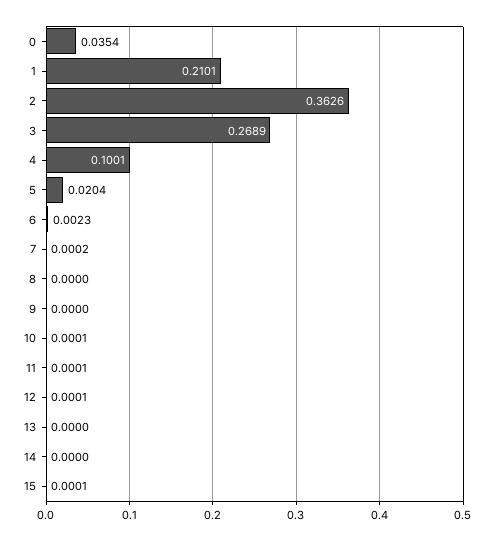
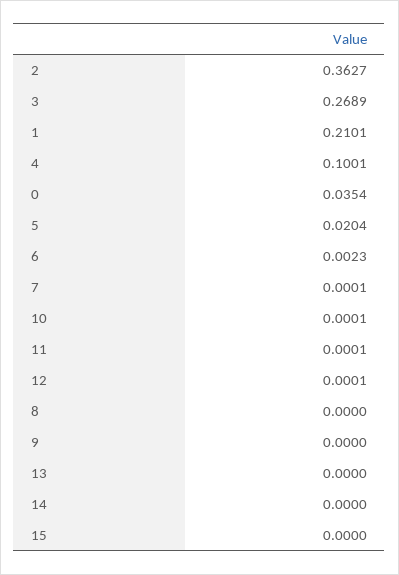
2: 0.3626 -> 0.3627
7: 0.0002 -> 0.0001
15: 0.0001 -> 0

